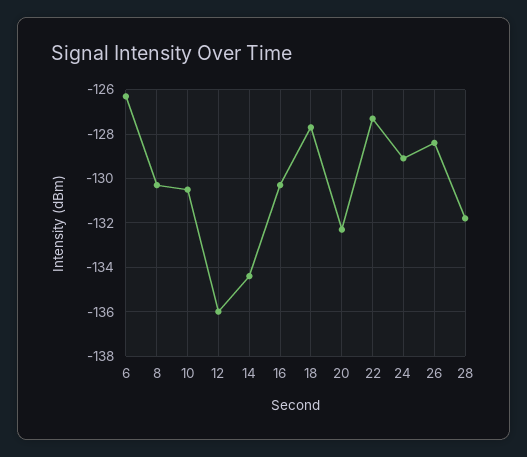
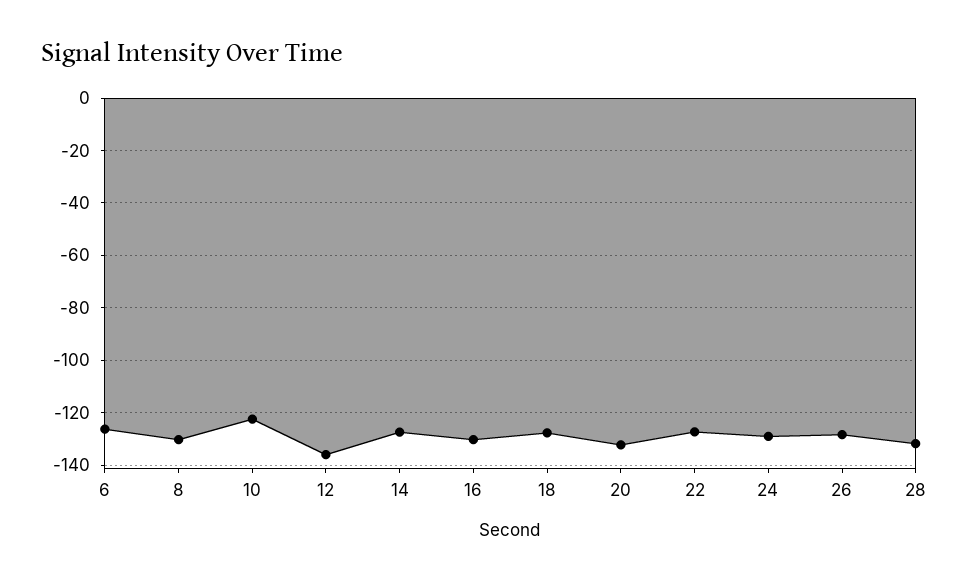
10: -130.5 -> -122.5
14: -134.5 -> -127.5

